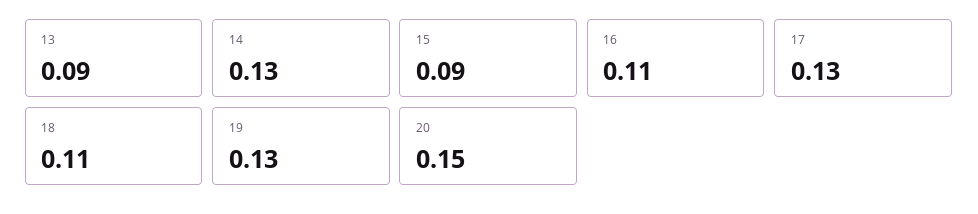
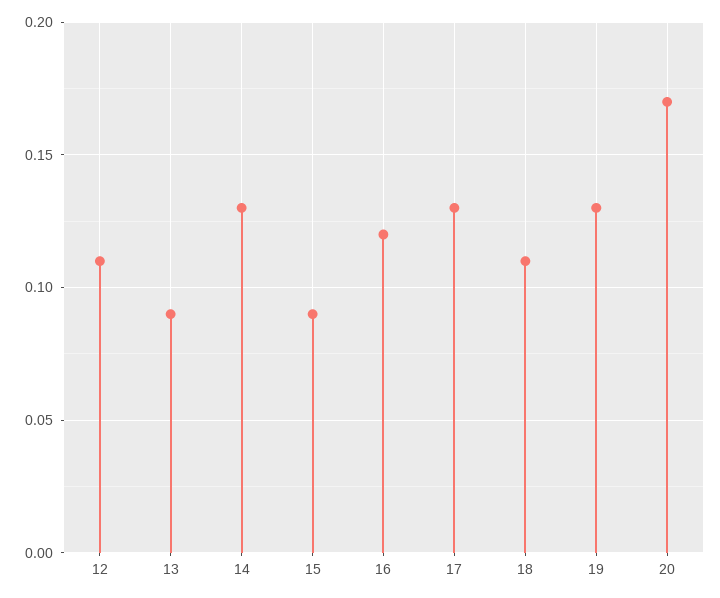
16: 0.11 -> 0.12
20: 0.15 -> 0.17
12: none -> 0.11

